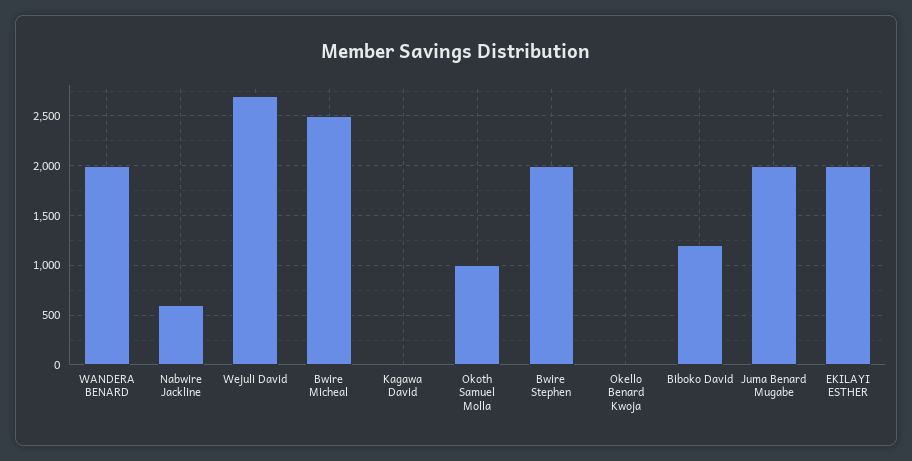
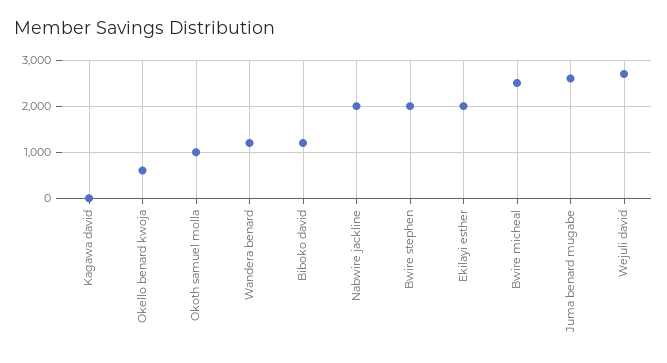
WANDERA BENARD: 2000 -> 1200
Nabwire Jackline: 600 -> 2000
Okello Benard Kwoja: 0 -> 600
Juma Benard Mugabe: 2000 -> 2600

